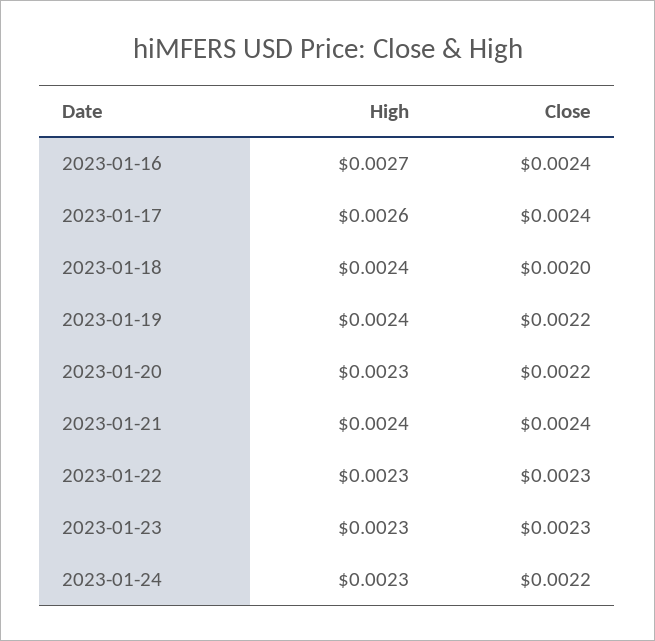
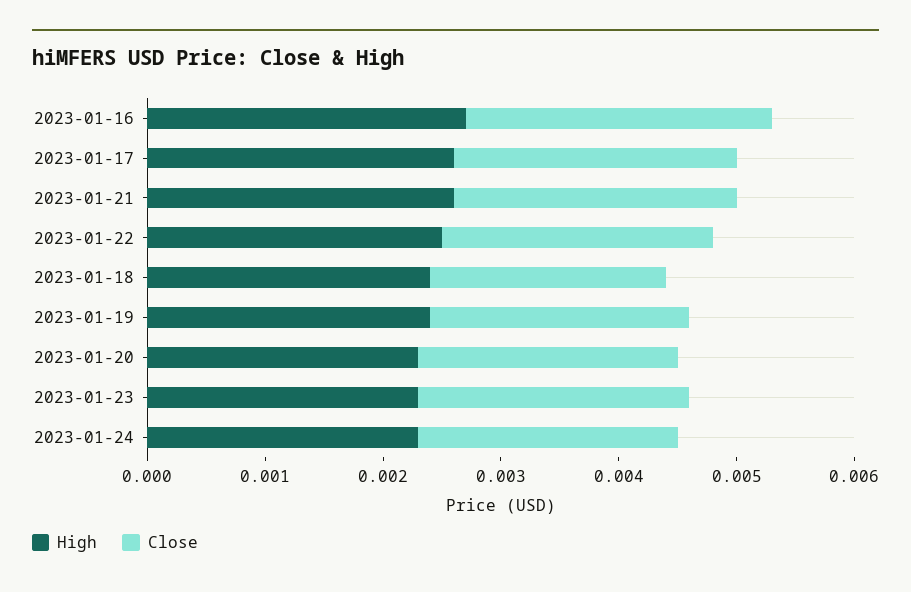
Close, 2023-01-16: 0.0024 -> 0.0026
High, 2023-01-21: 0.0024 -> 0.0026
High, 2023-01-22: 0.0023 -> 0.0025

